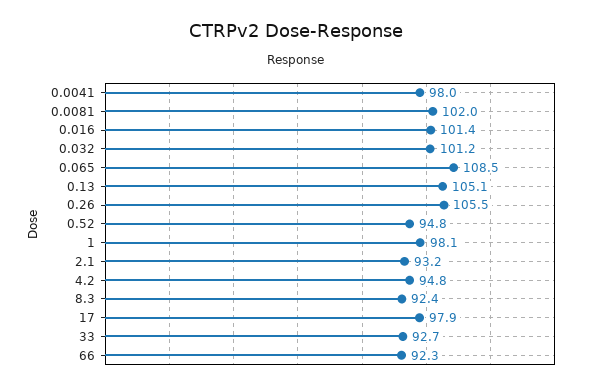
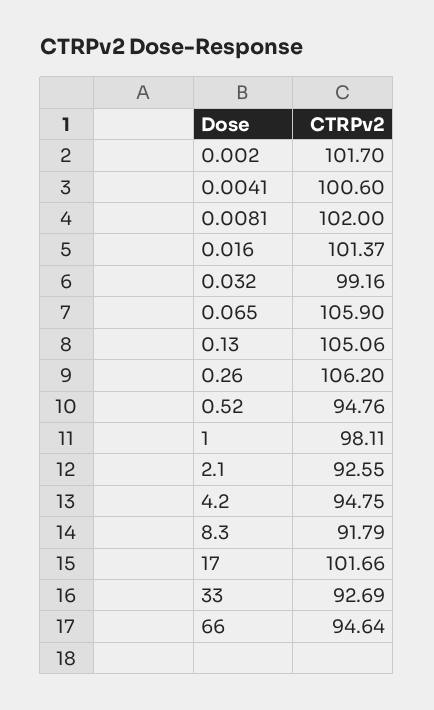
0.0041: 98 -> 100.6
0.032: 101.2 -> 99.16
0.065: 108.5 -> 105.9
0.26: 105.5 -> 106.2
2.1: 93.2 -> 92.55
8.3: 92.4 -> 91.79
17: 97.9 -> 101.66
66: 92.3 -> 94.64
0.002: none -> 101.7

